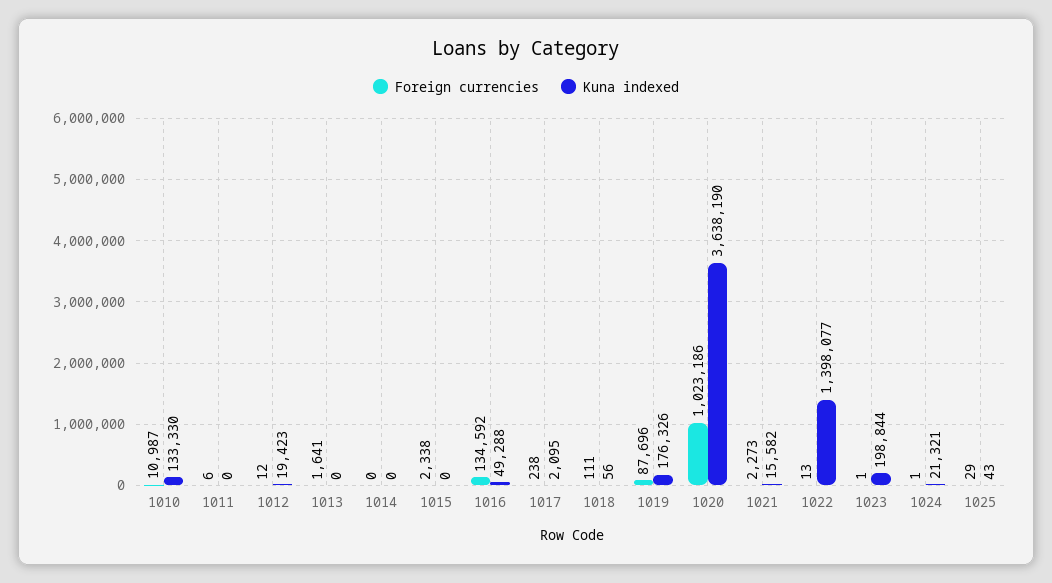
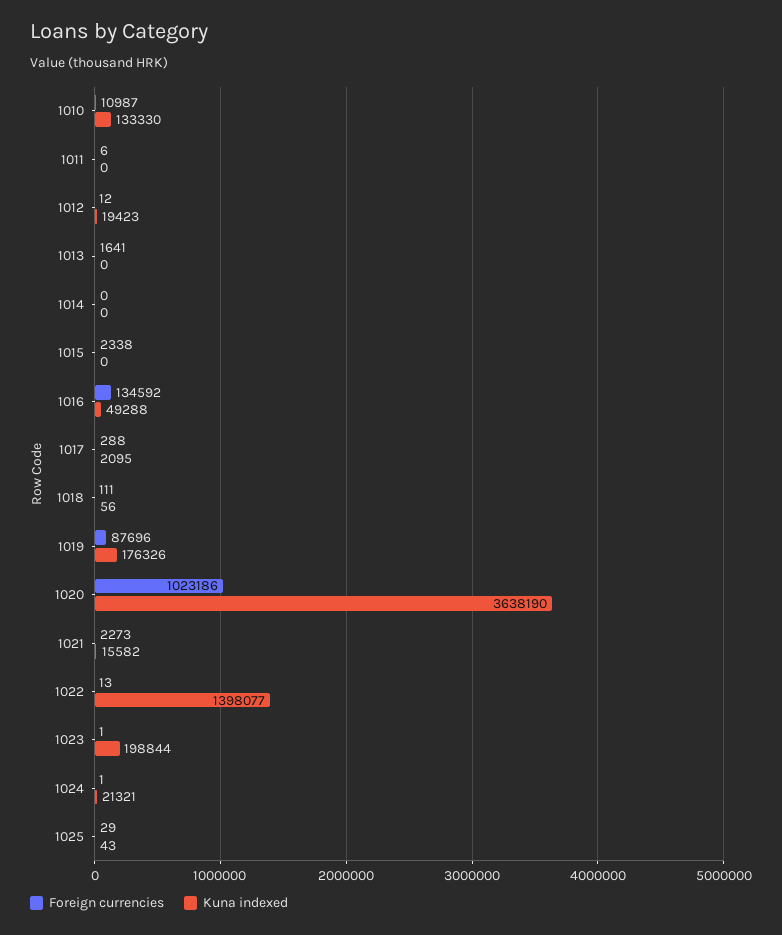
Foreign currencies, 1017: 238 -> 288

